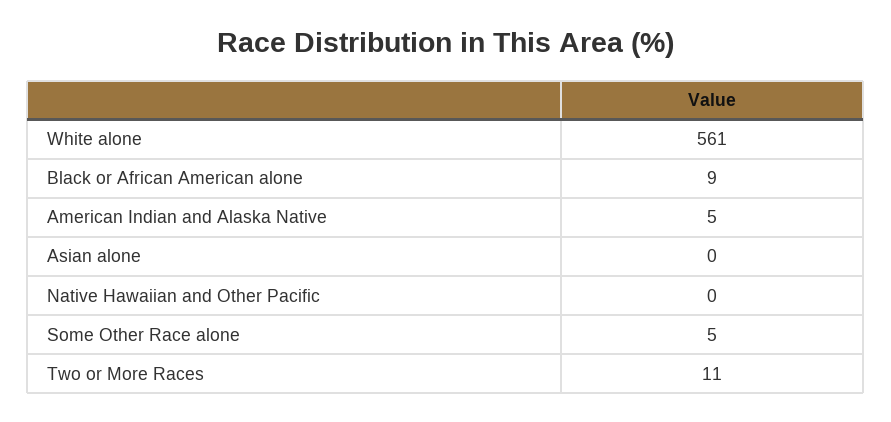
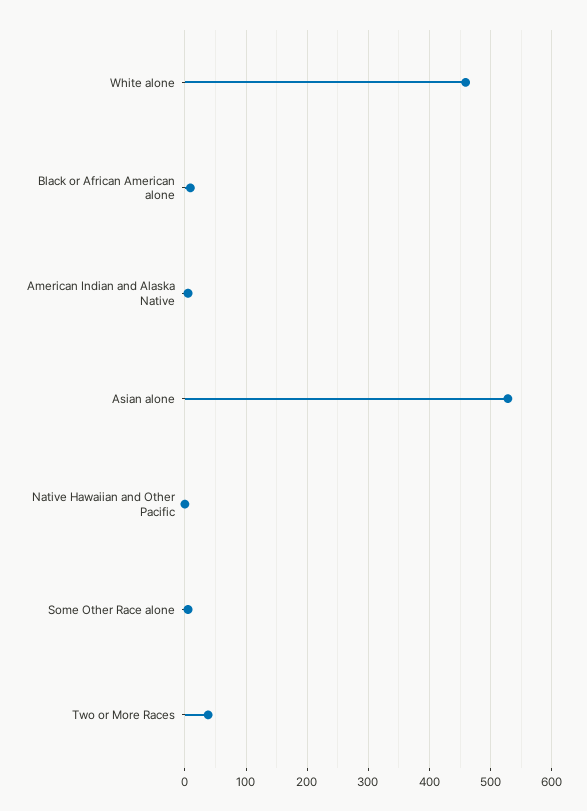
White alone: 561 -> 460
Asian alone: 0 -> 530
Two or More Races: 11 -> 40

